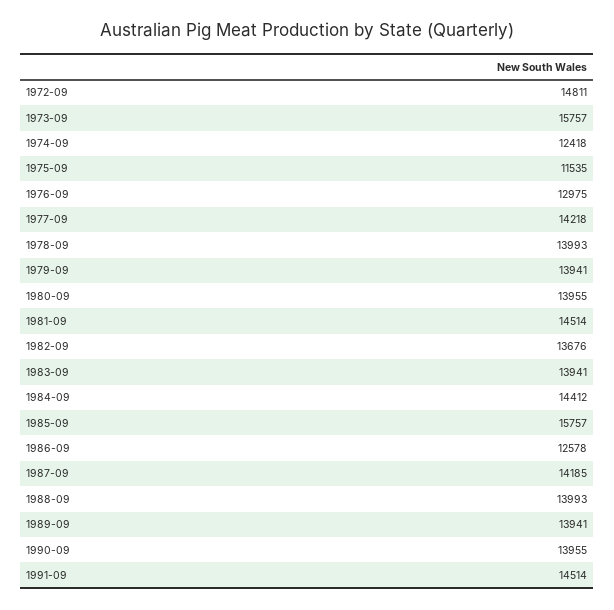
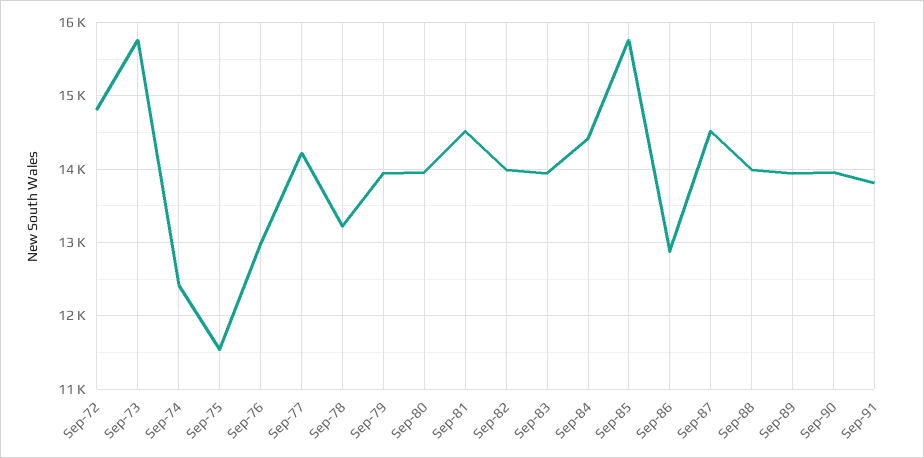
1978-09: 13993 -> 13200
1982-09: 13676 -> 14000
1986-09: 12578 -> 12900
1987-09: 14185 -> 14500
1991-09: 14514 -> 13800

